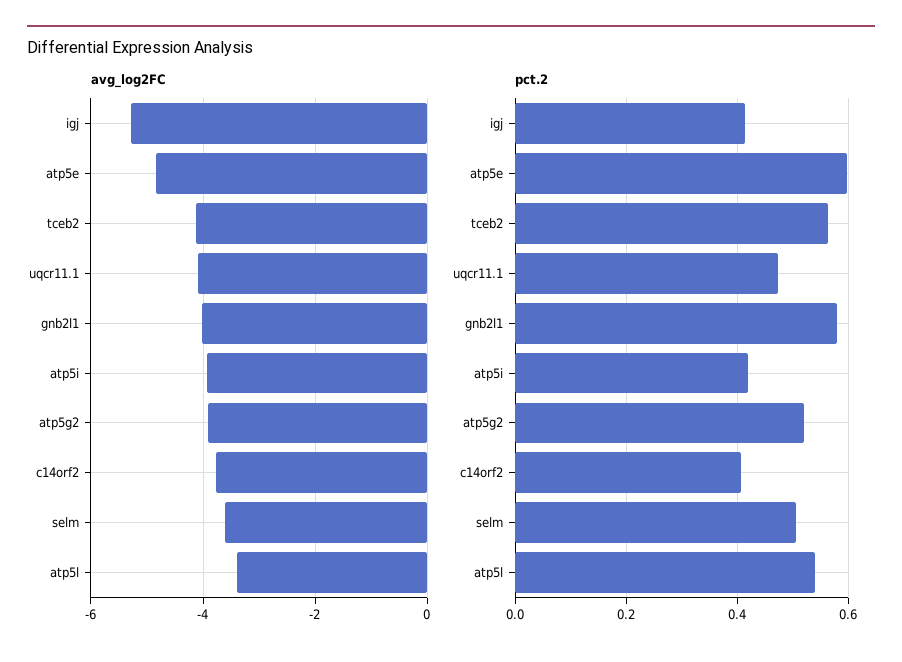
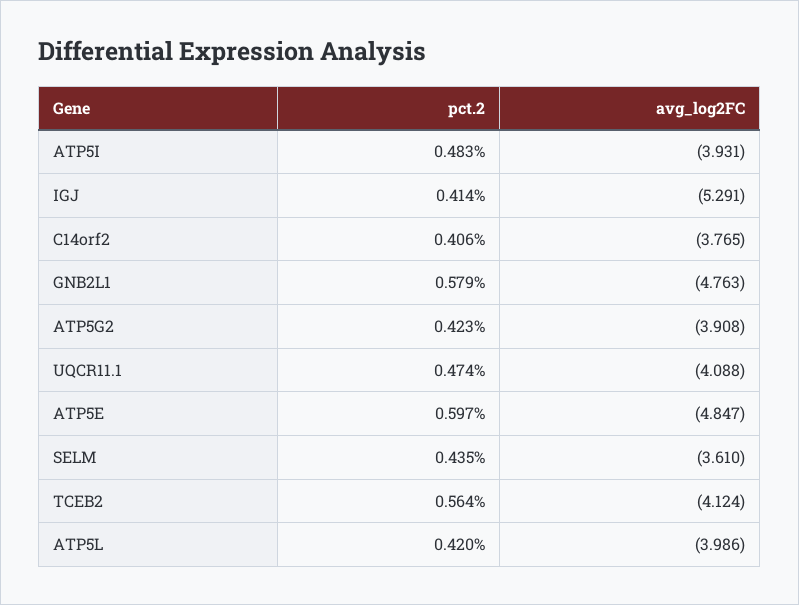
avg_log2FC, gnb2l1: -4 -> -4.763
avg_log2FC, atp5l: -3.4 -> -3.986
pct.2, atp5i: 0.42 -> 0.483
pct.2, atp5g2: 0.52 -> 0.423
pct.2, selm: 0.5 -> 0.435
pct.2, atp5l: 0.54 -> 0.42

